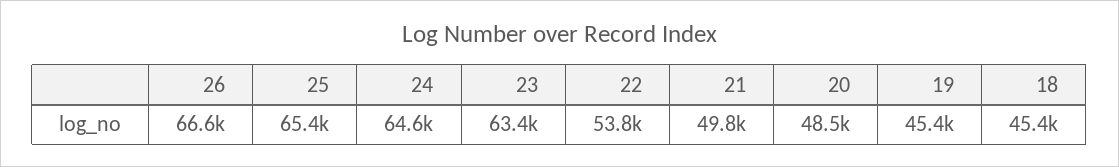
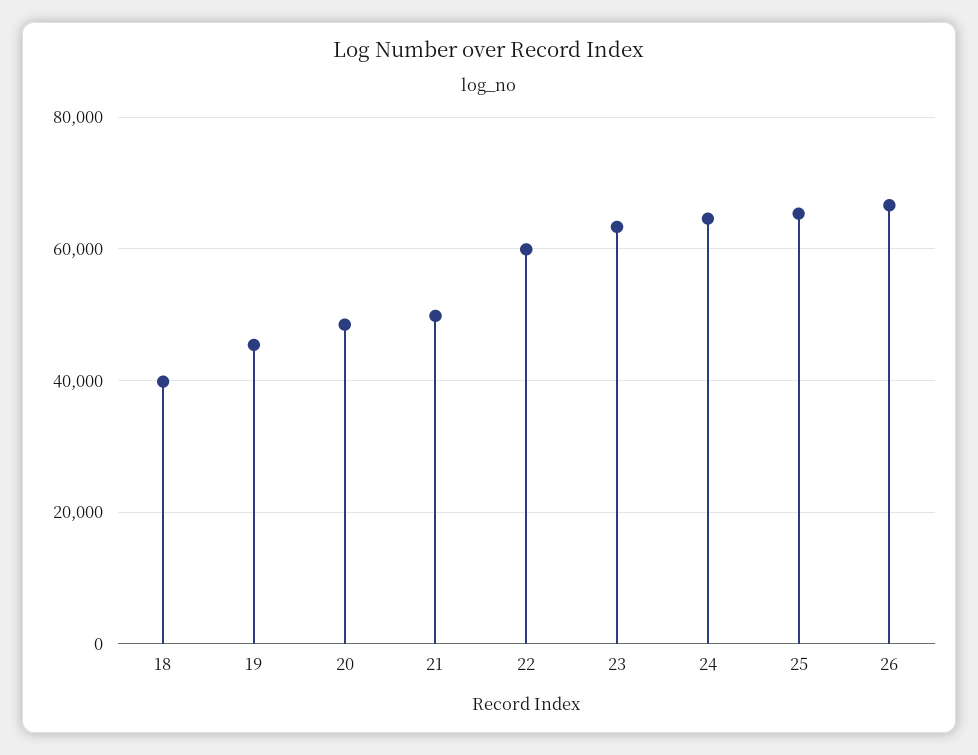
22: 53800 -> 60000
18: 45400 -> 40000

